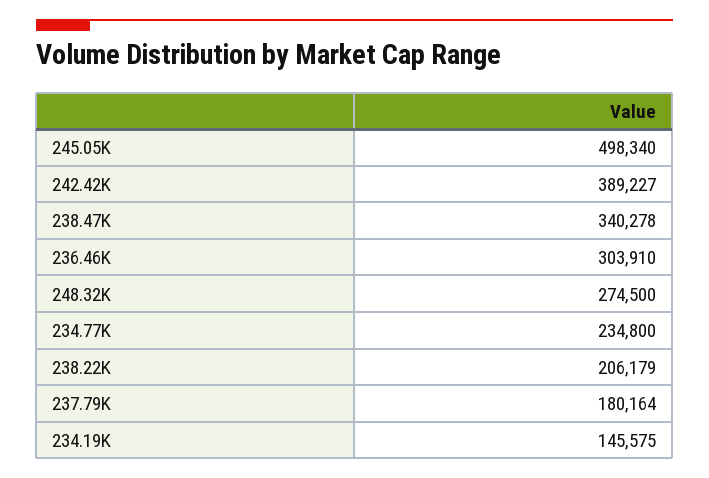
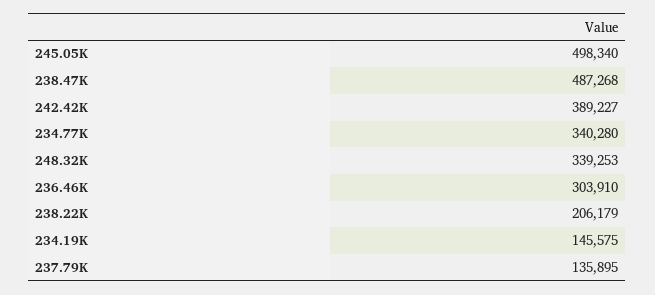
238.47K: 340278 -> 487268
248.32K: 274500 -> 339253
234.77K: 234800 -> 340280
237.79K: 180164 -> 135895

